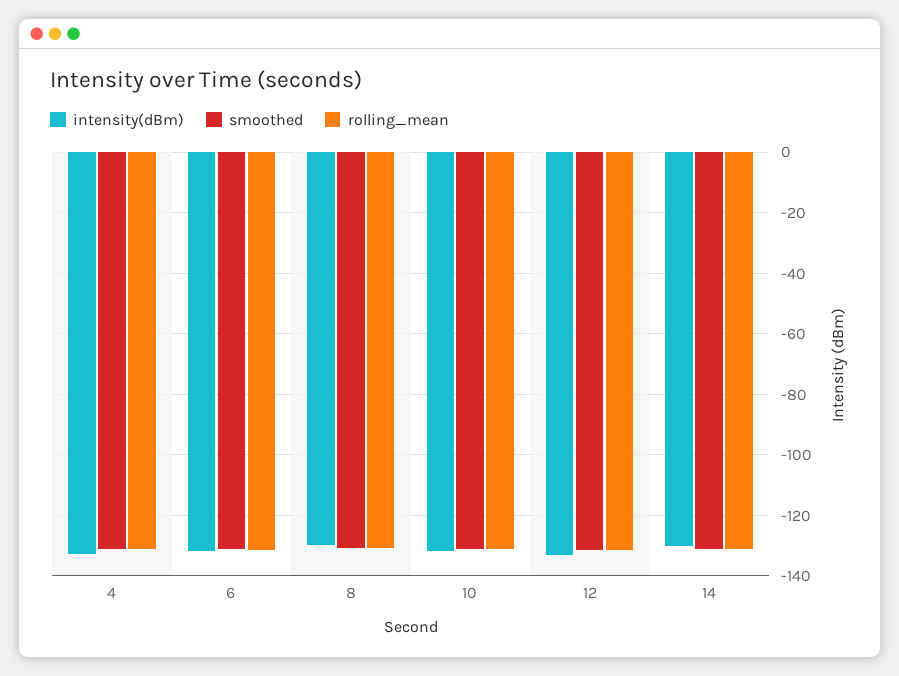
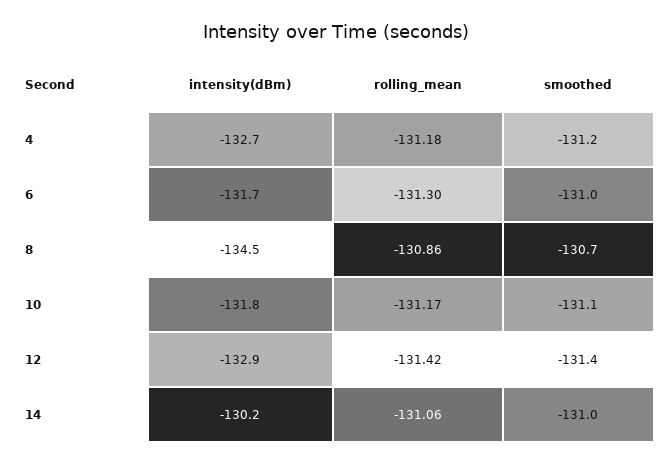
intensity(dBm), 8: -130 -> -134.5

